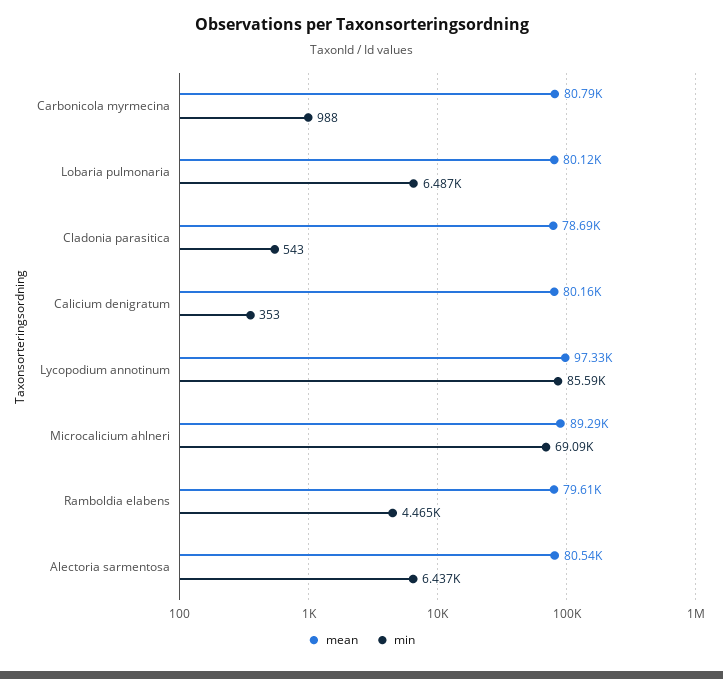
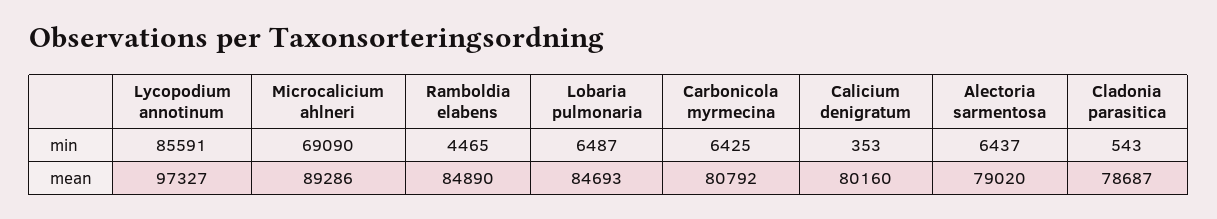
min, Carbonicola myrmecina: 988 -> 6425
mean, Lobaria pulmonaria: 80120 -> 84693
mean, Ramboldia elabens: 79610 -> 84890
mean, Alectoria sarmentosa: 80540 -> 79020

